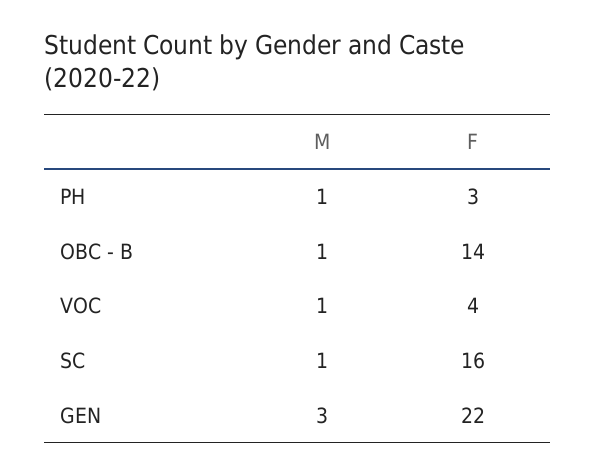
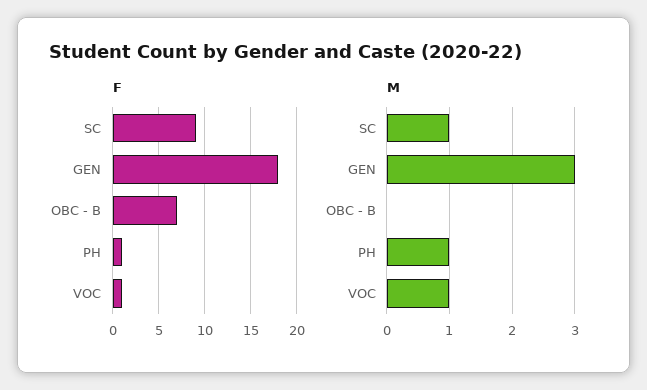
F, PH: 3 -> 1
M, OBC - B: 1 -> 0
F, OBC - B: 14 -> 7
F, VOC: 4 -> 1
F, SC: 16 -> 9
F, GEN: 22 -> 18

